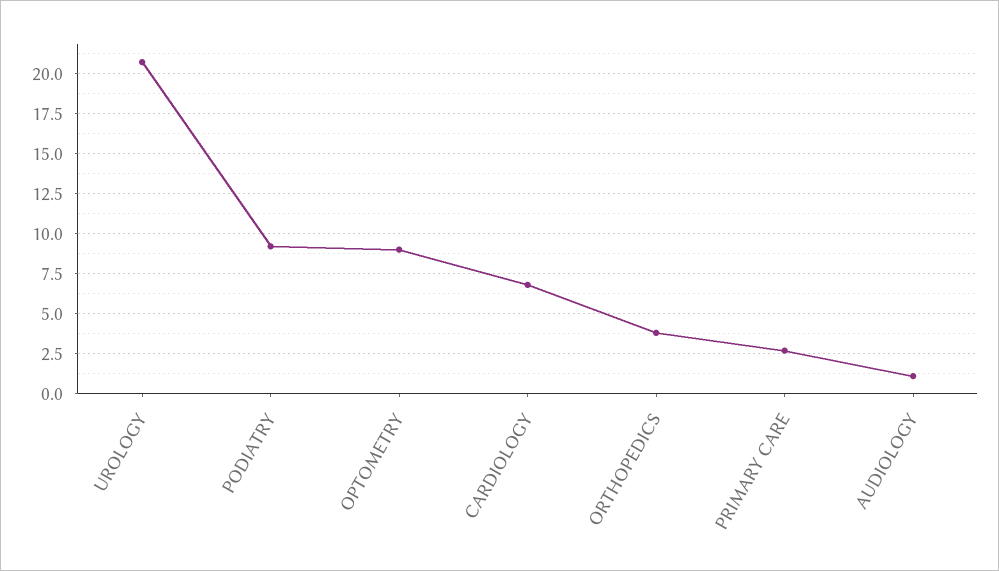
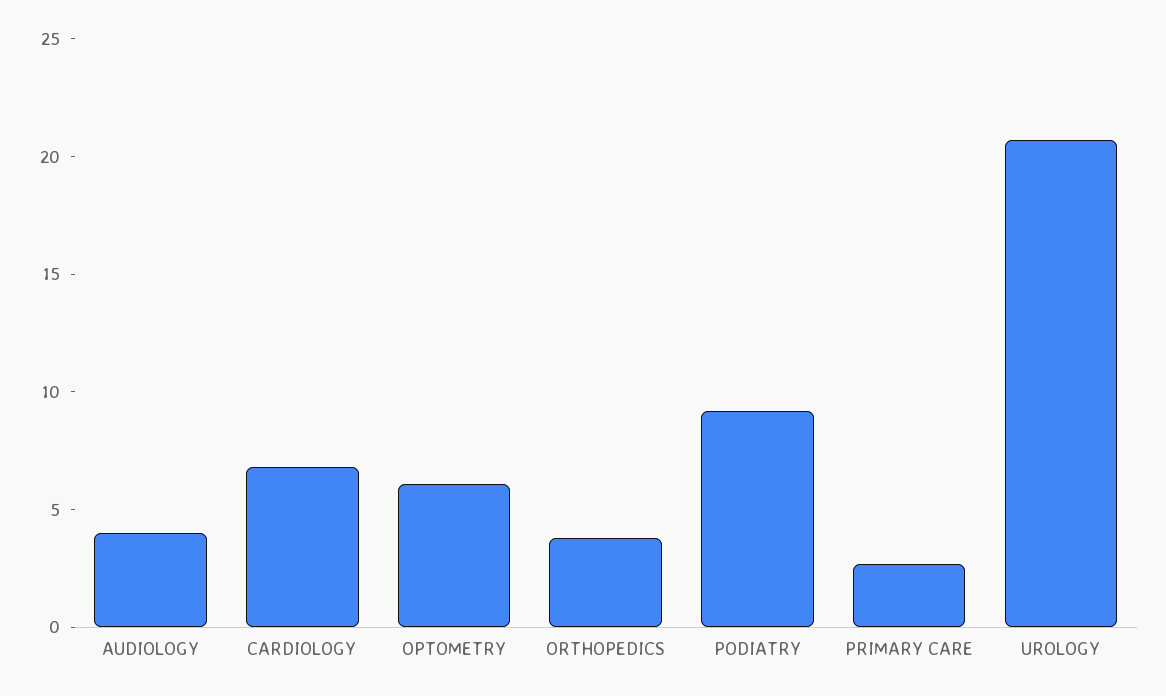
OPTOMETRY: 9 -> 6
AUDIOLOGY: 1 -> 4

